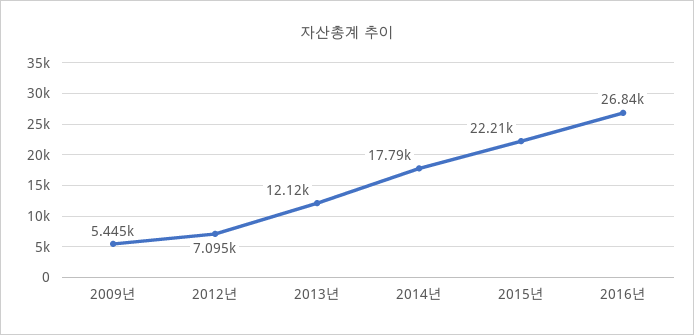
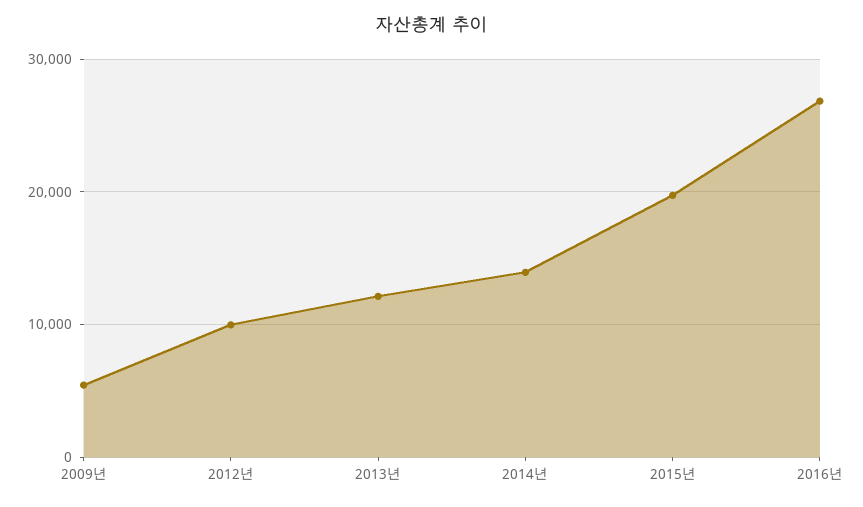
2012년: 7095 -> 10000
2014년: 17790 -> 14000
2015년: 22210 -> 20000

